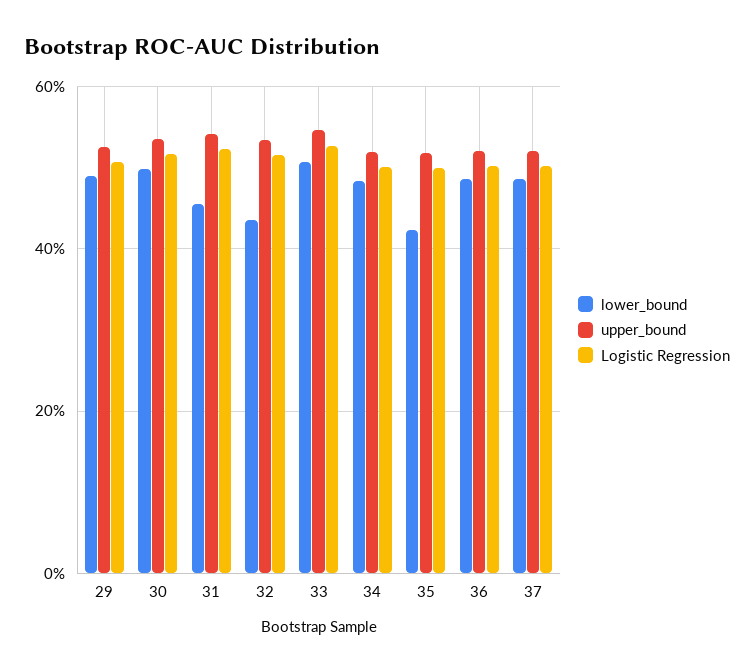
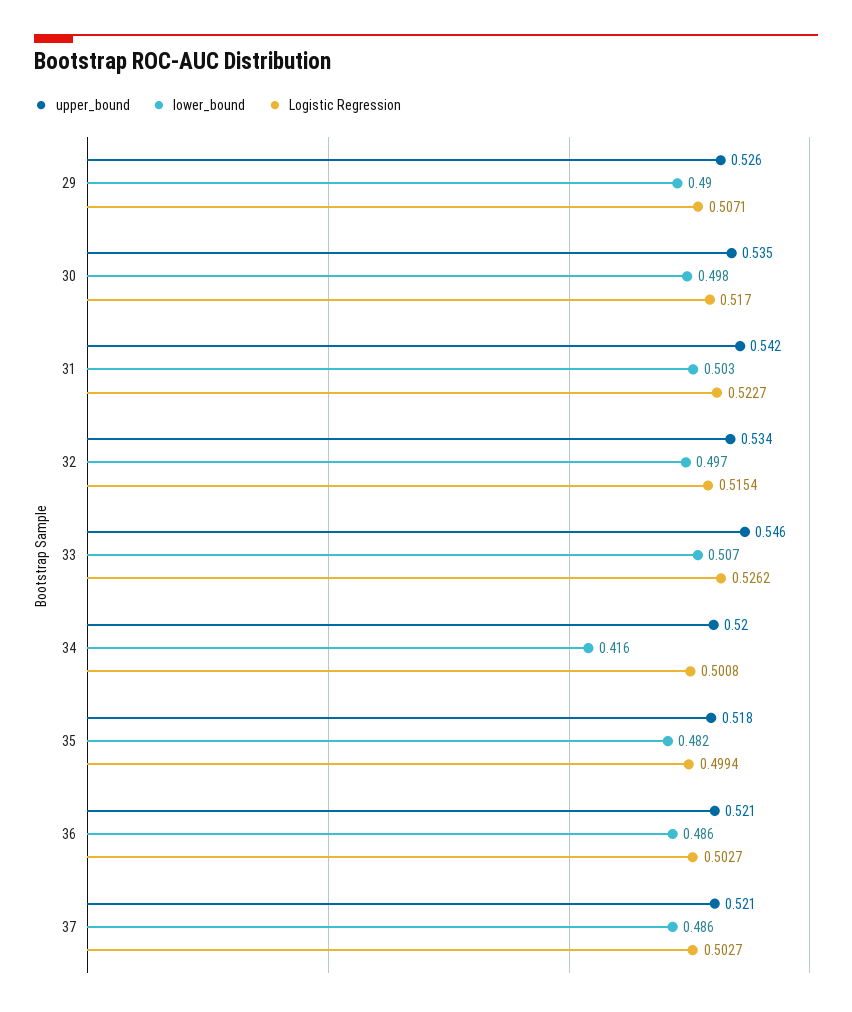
lower_bound, 31: 0.46 -> 0.503
lower_bound, 32: 0.44 -> 0.497
lower_bound, 34: 0.48 -> 0.416
lower_bound, 35: 0.42 -> 0.482

